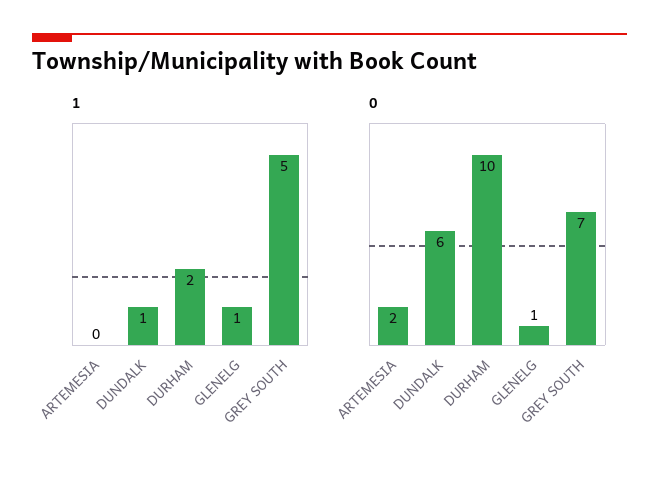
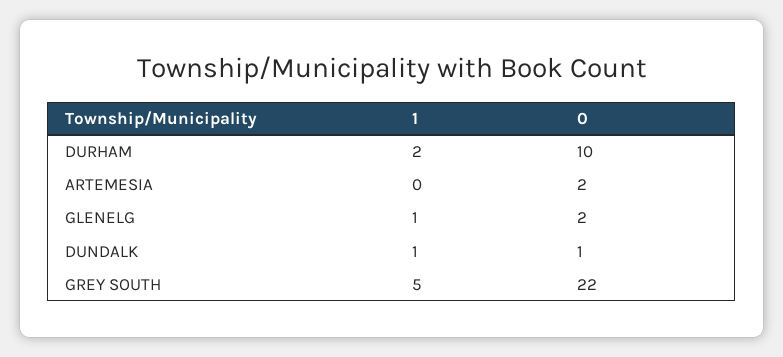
0, DUNDALK: 6 -> 1
0, GLENELG: 1 -> 2
0, GREY SOUTH: 7 -> 22

